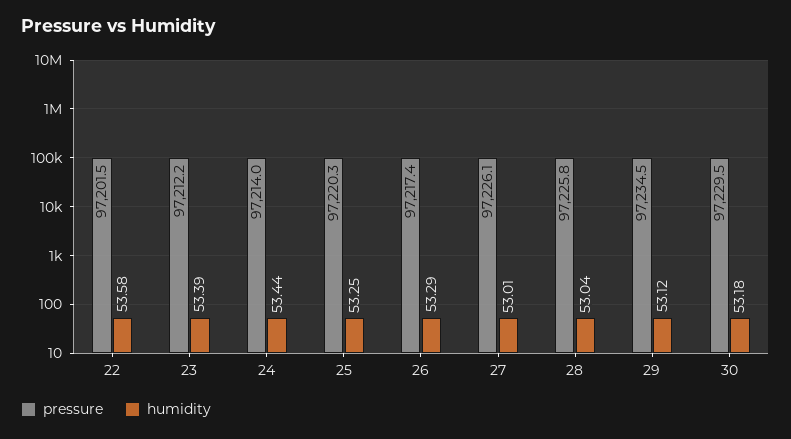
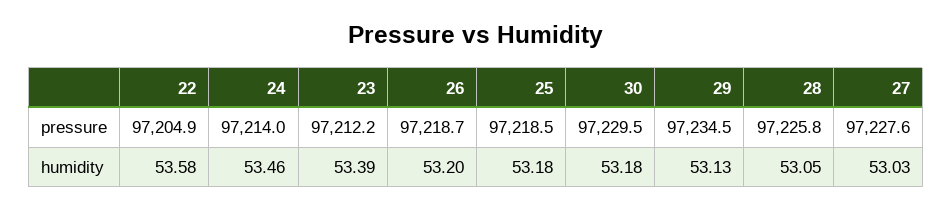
pressure, 22: 97201.5 -> 97204.9
humidity, 24: 53.44 -> 53.46
pressure, 25: 97220.3 -> 97218.5
humidity, 25: 53.25 -> 53.18
pressure, 26: 97217.4 -> 97218.7
humidity, 26: 53.29 -> 53.2
pressure, 27: 97226.1 -> 97227.6
humidity, 27: 53.01 -> 53.03
humidity, 28: 53.04 -> 53.05
humidity, 29: 53.12 -> 53.13

